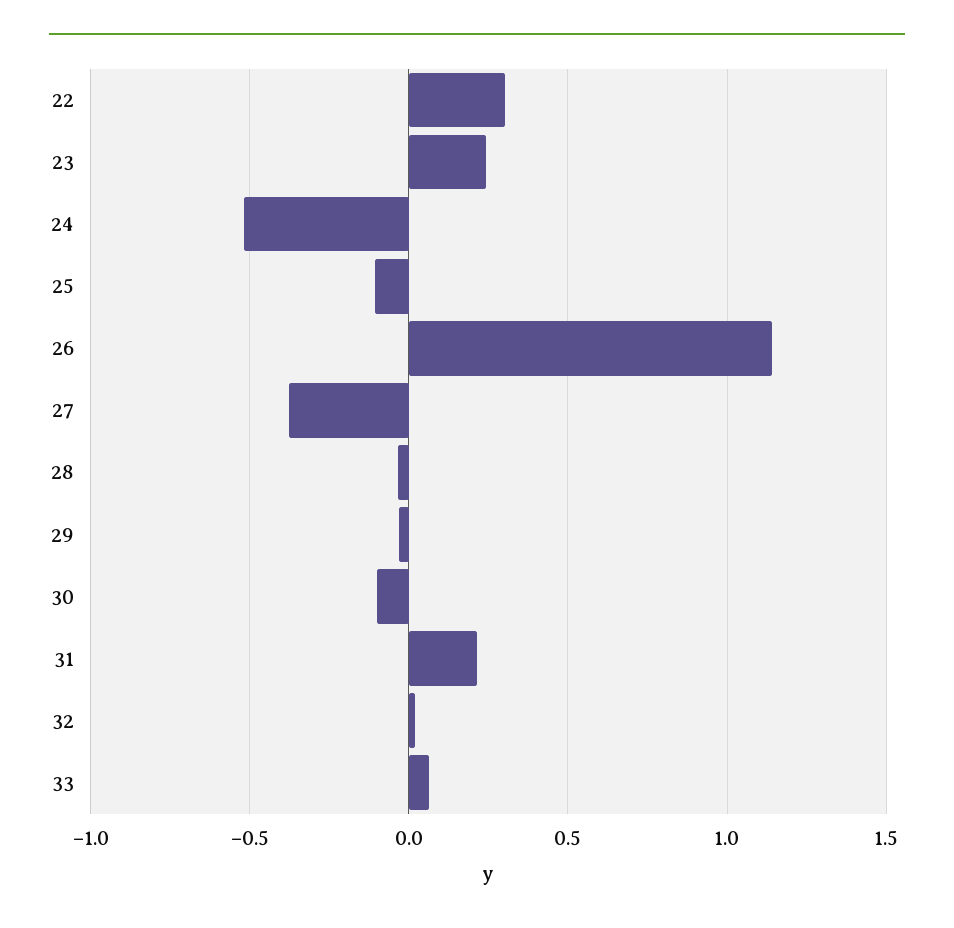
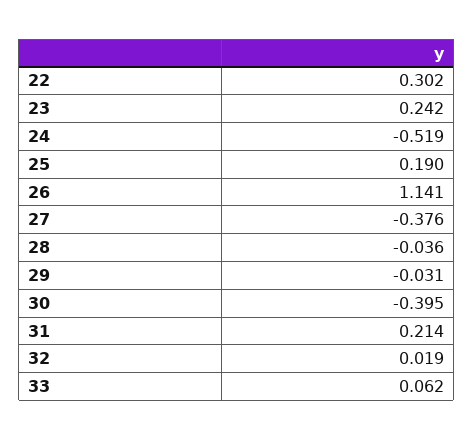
25: -0.1 -> 0.19
30: -0.1 -> -0.395

